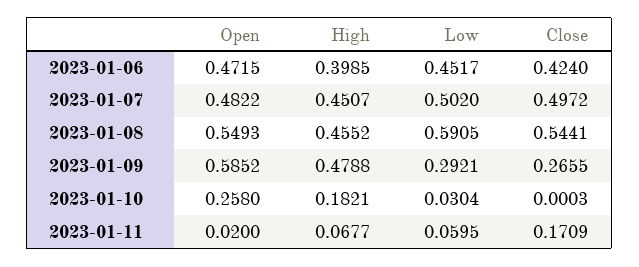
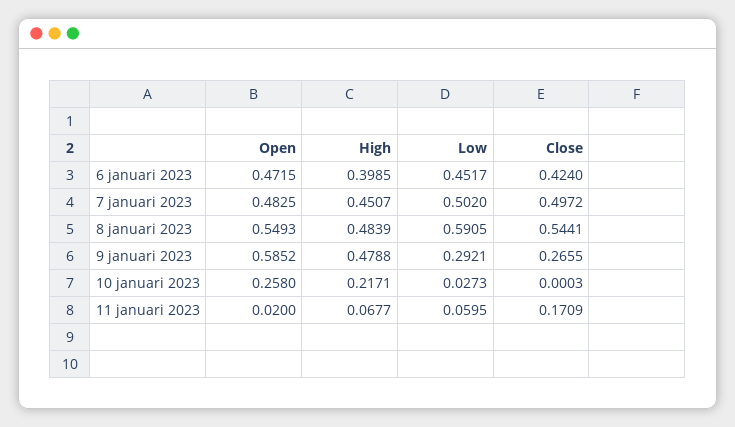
Open, 2023-01-07: 0.4822 -> 0.4825
High, 2023-01-08: 0.4552 -> 0.4839
High, 2023-01-10: 0.1821 -> 0.2171
Low, 2023-01-10: 0.0304 -> 0.0273

